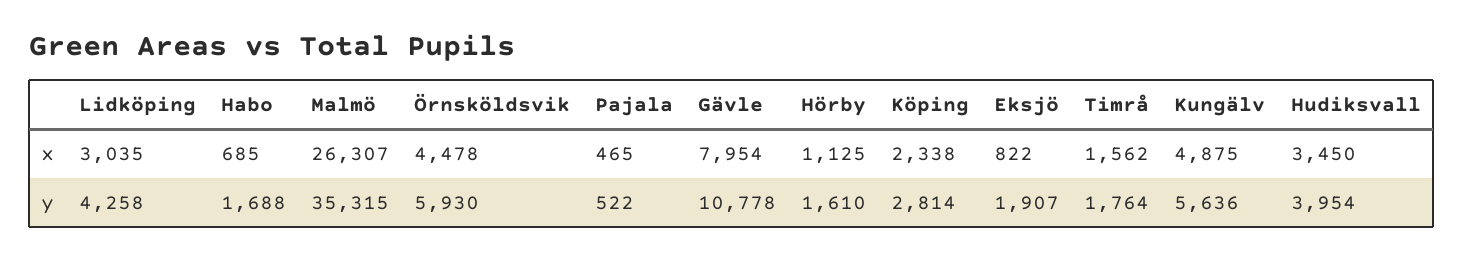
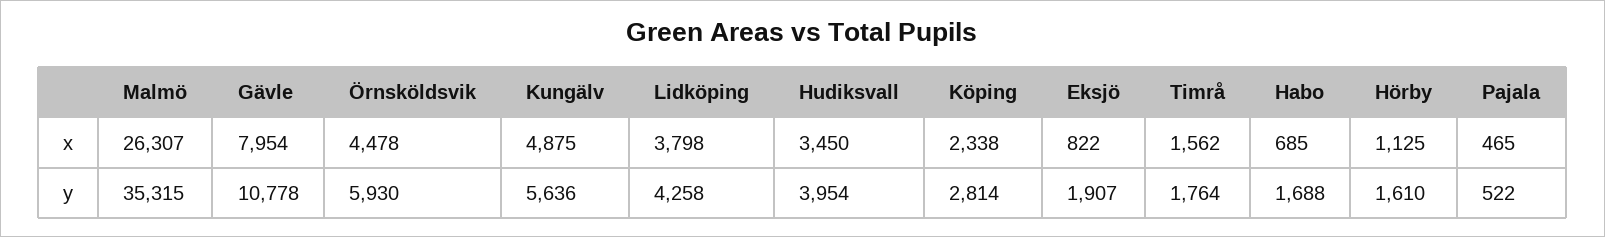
Lidköping, x: 3035 -> 3798

